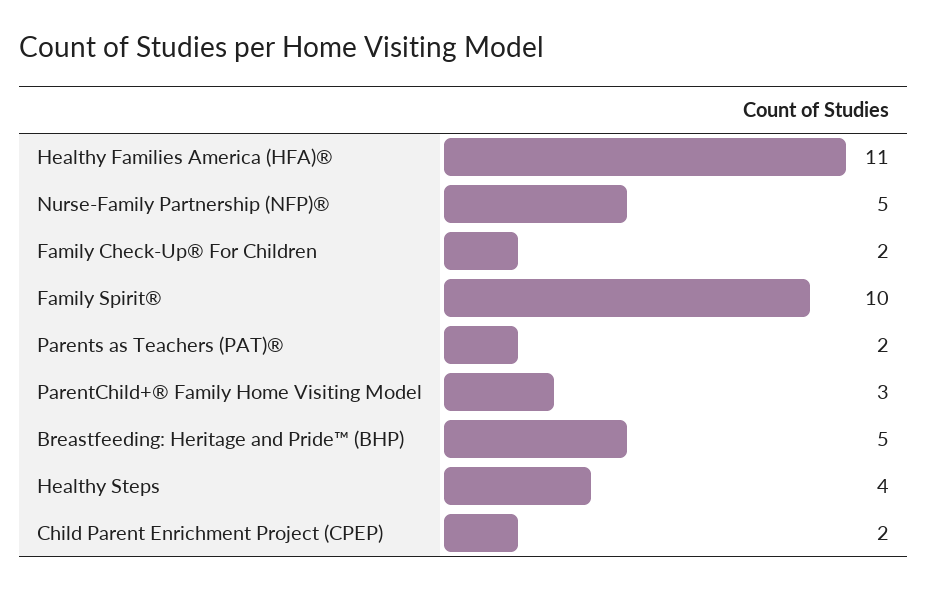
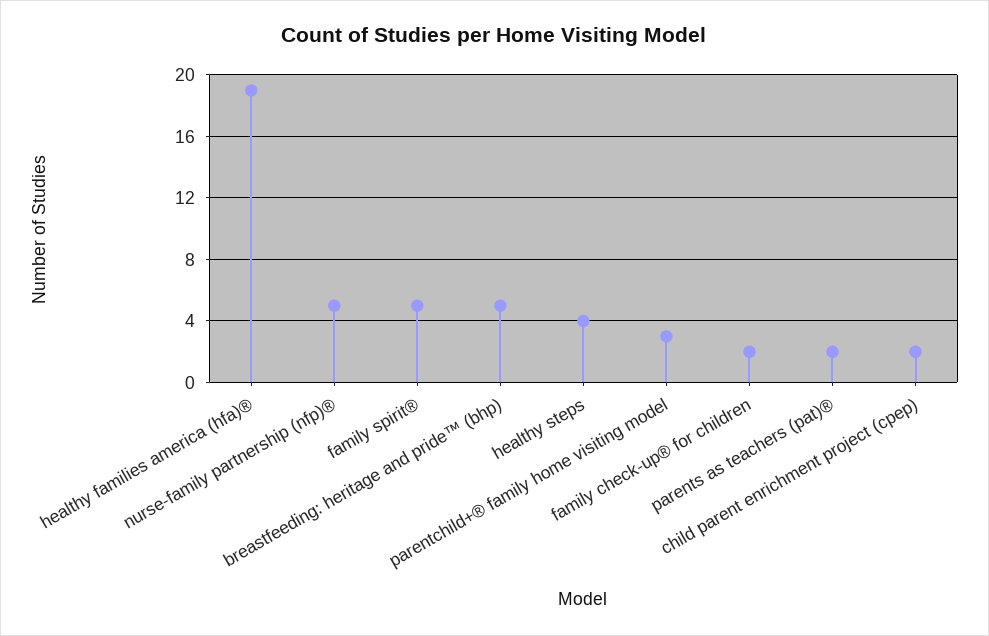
Healthy Families America (HFA)®: 11 -> 19
Family Spirit®: 10 -> 5

